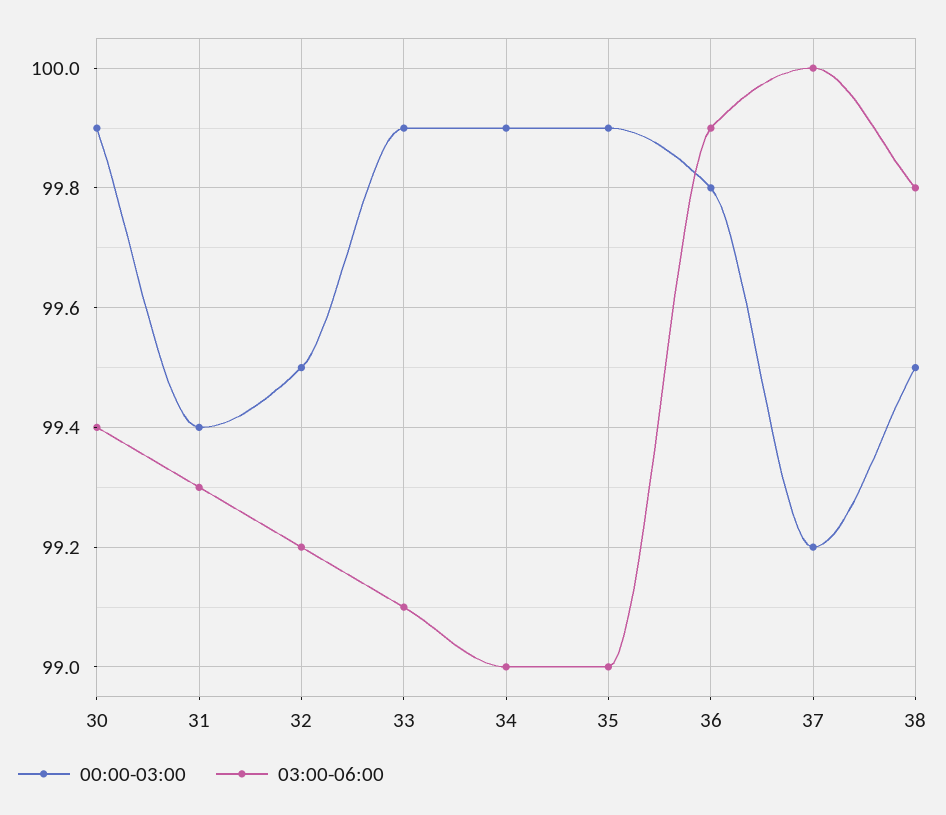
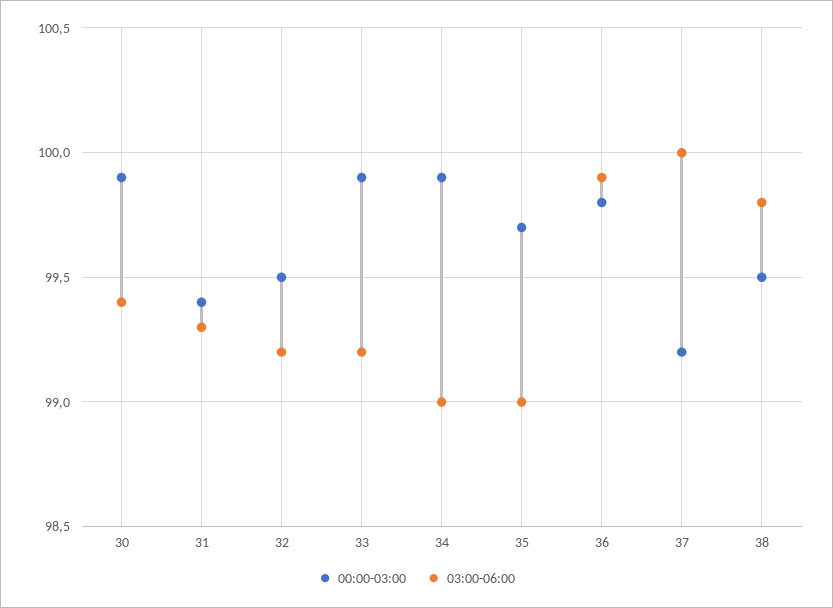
03:00-06:00, 33: 99.1 -> 99.2
00:00-03:00, 35: 99.9 -> 99.7

